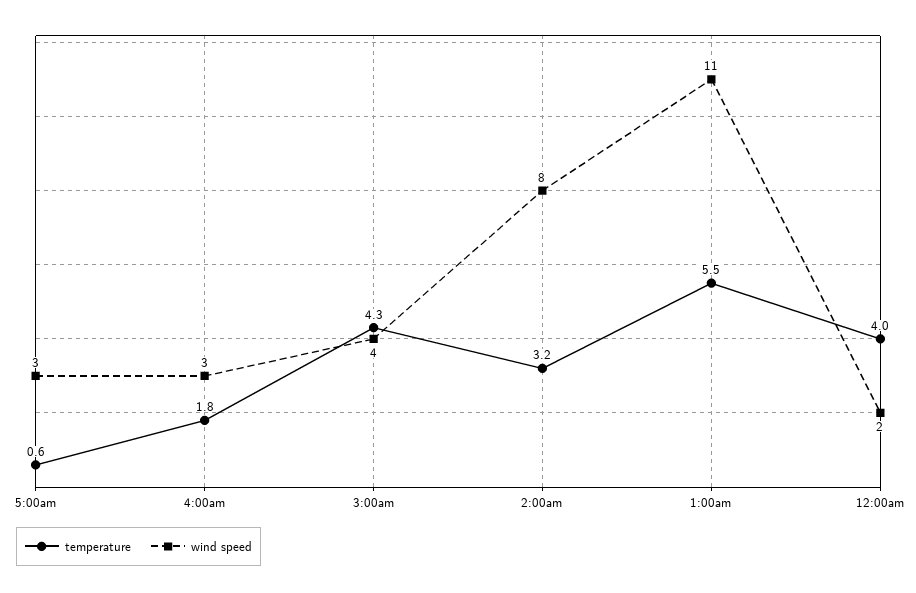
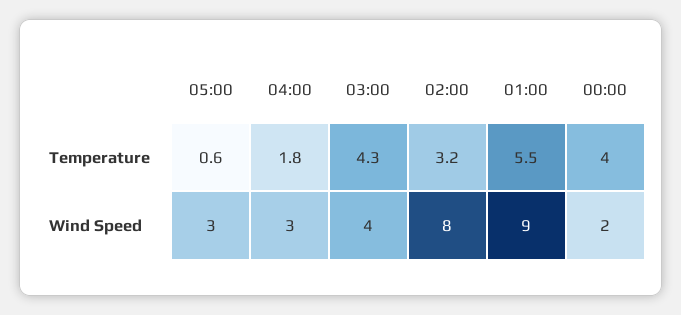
wind speed, 1:00am: 11 -> 9

